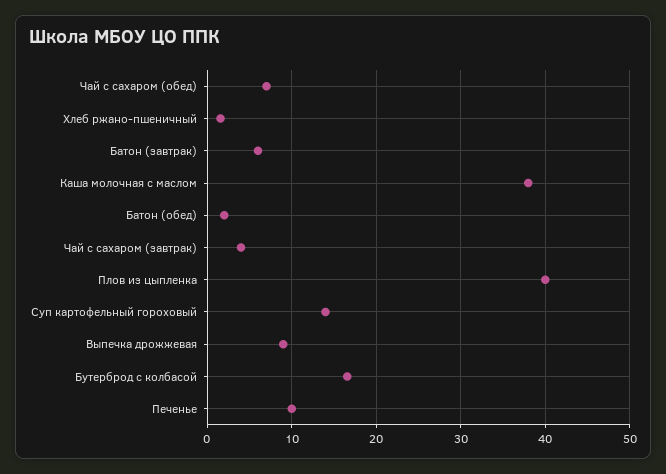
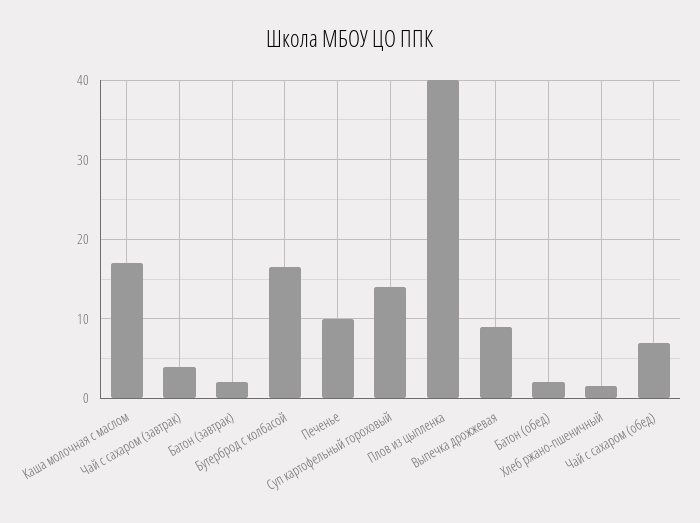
Батон (завтрак): 6 -> 2
Каша молочная с маслом: 38 -> 17

